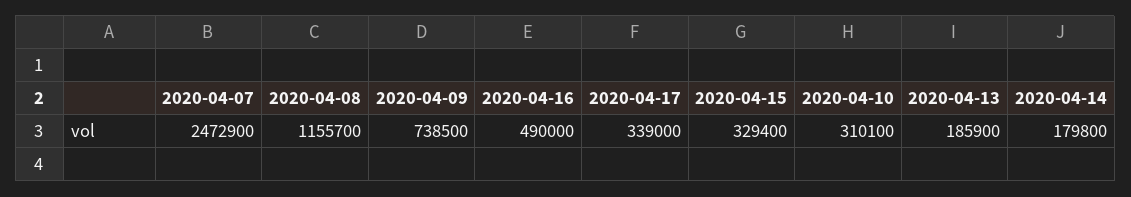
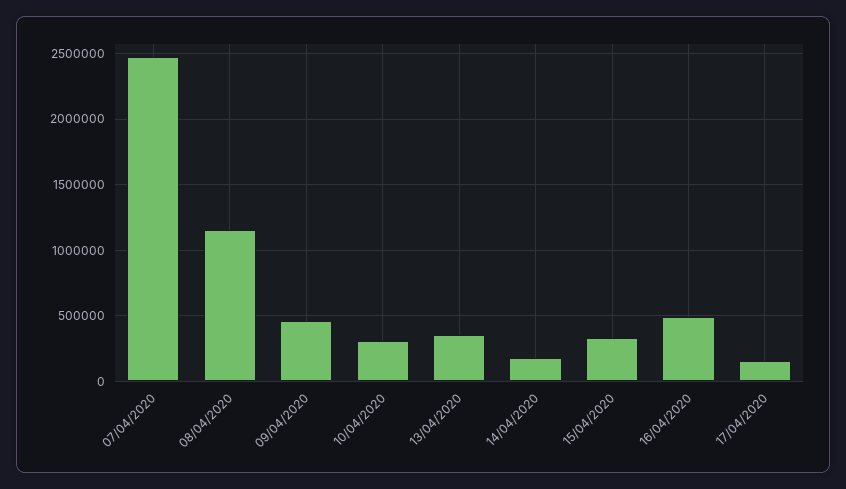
2020-04-09: 738500 -> 450000
2020-04-17: 339000 -> 150000
2020-04-13: 185900 -> 350000

